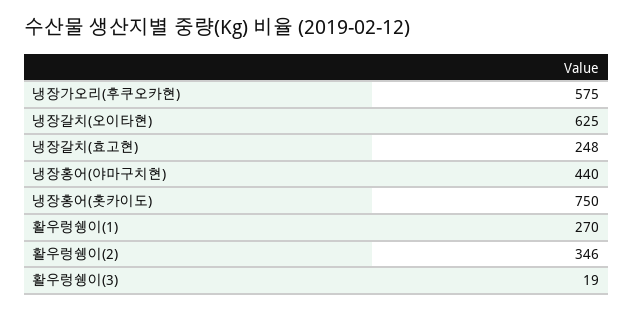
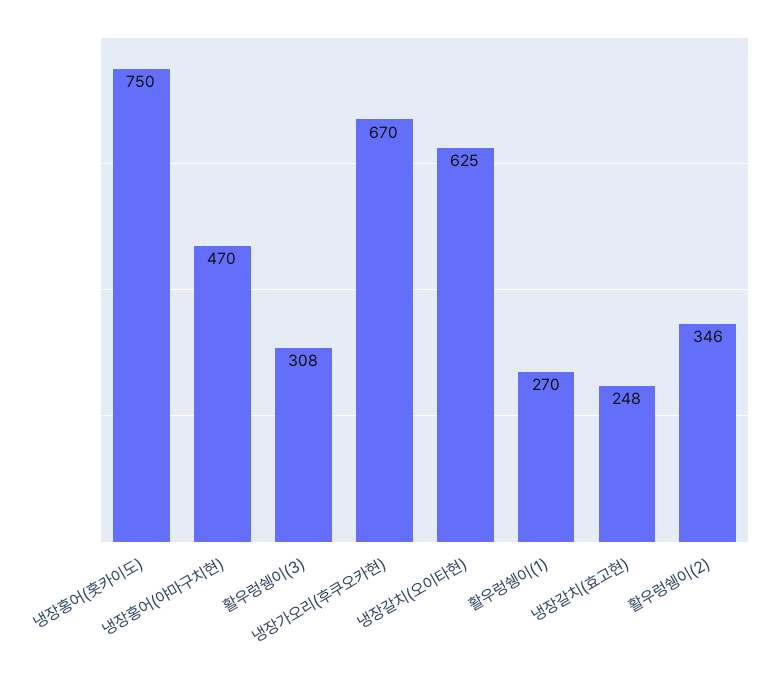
냉장가오리(후쿠오카현): 575 -> 670
냉장홍어(야마구치현): 440 -> 470
활우렁쉥이(3): 19 -> 308

